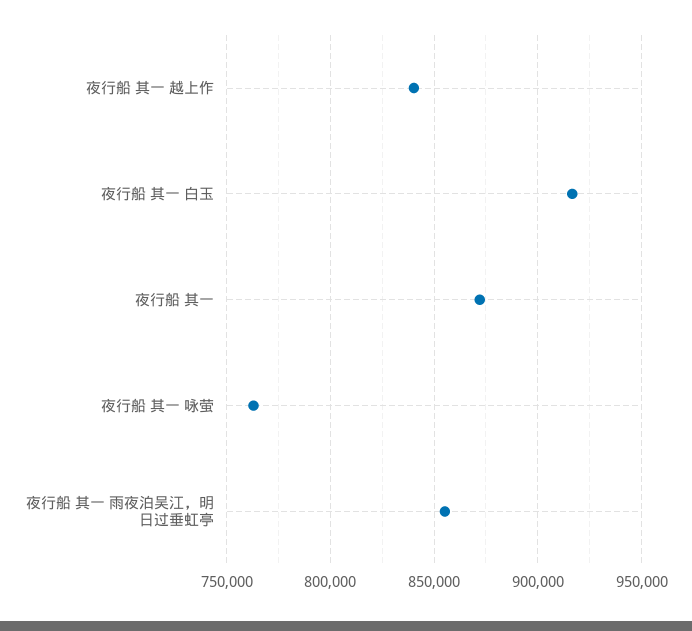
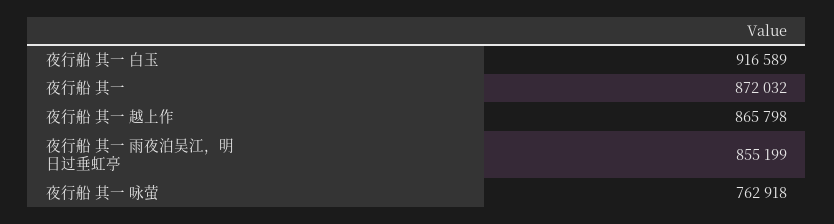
夜行船 其一 越上作: 840000 -> 865798

